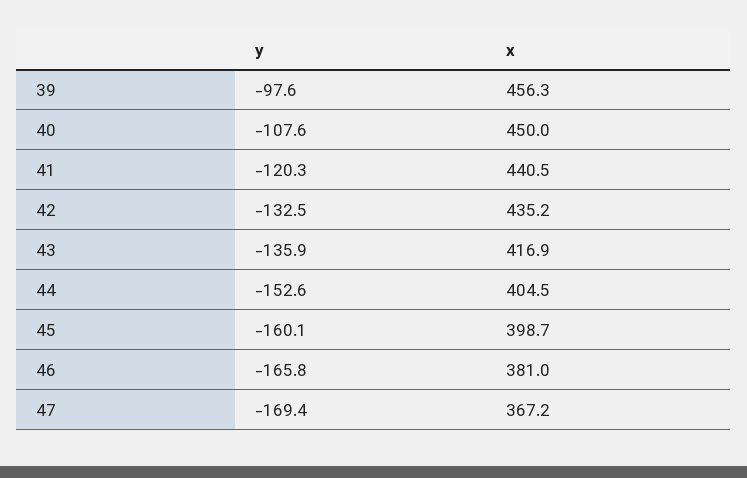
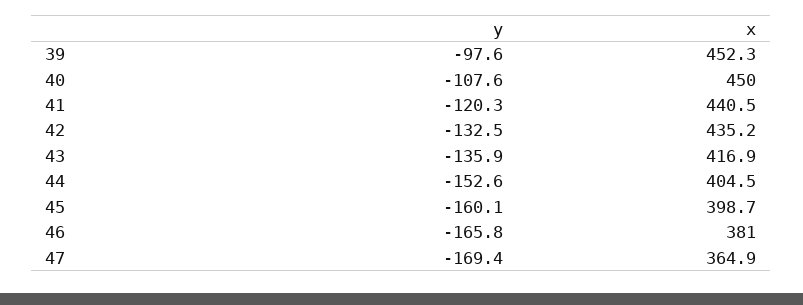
x, 39: 456.3 -> 452.3
x, 47: 367.2 -> 364.9

